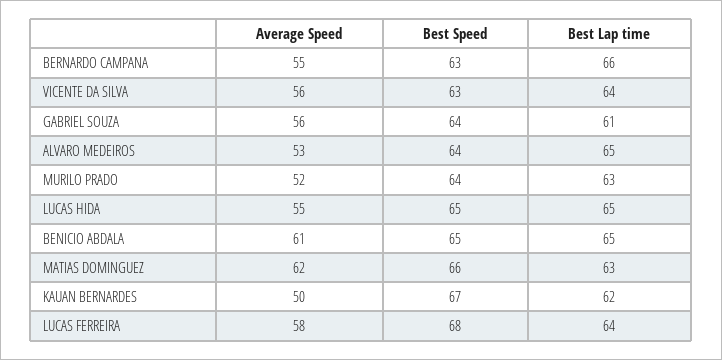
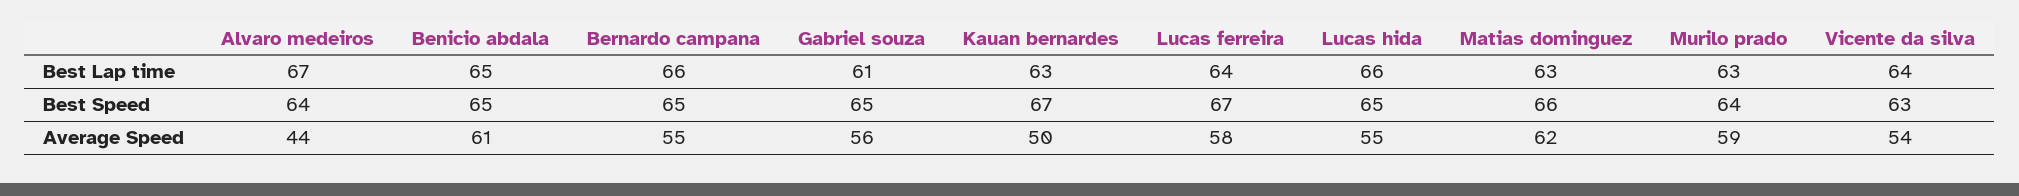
Best Speed, BERNARDO CAMPANA: 63 -> 65
Average Speed, VICENTE DA SILVA: 56 -> 54
Best Speed, GABRIEL SOUZA: 64 -> 65
Average Speed, ALVARO MEDEIROS: 53 -> 44
Best Lap time, ALVARO MEDEIROS: 65 -> 67
Average Speed, MURILO PRADO: 52 -> 59
Best Lap time, LUCAS HIDA: 65 -> 66
Best Lap time, KAUAN BERNARDES: 62 -> 63
Best Speed, LUCAS FERREIRA: 68 -> 67

